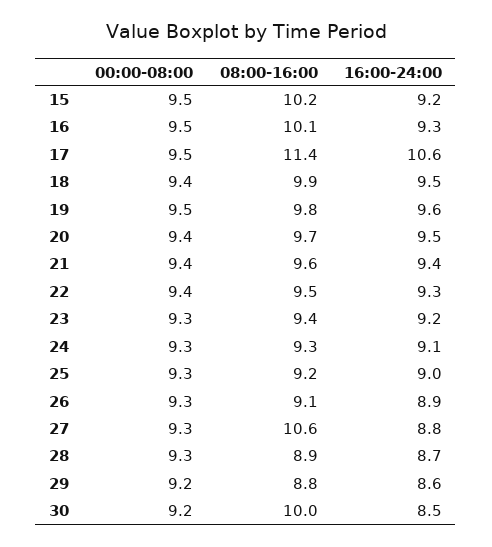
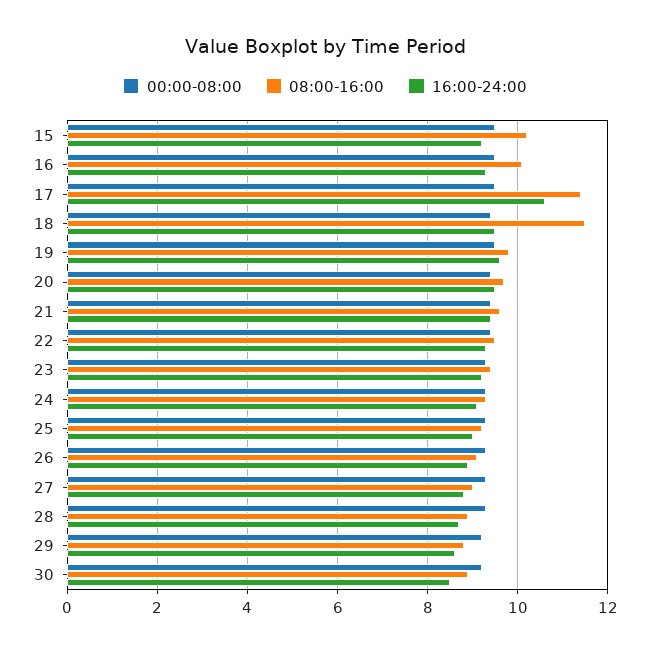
08:00-16:00, 18: 9.9 -> 11.5
08:00-16:00, 27: 10.6 -> 9
08:00-16:00, 30: 10 -> 9

